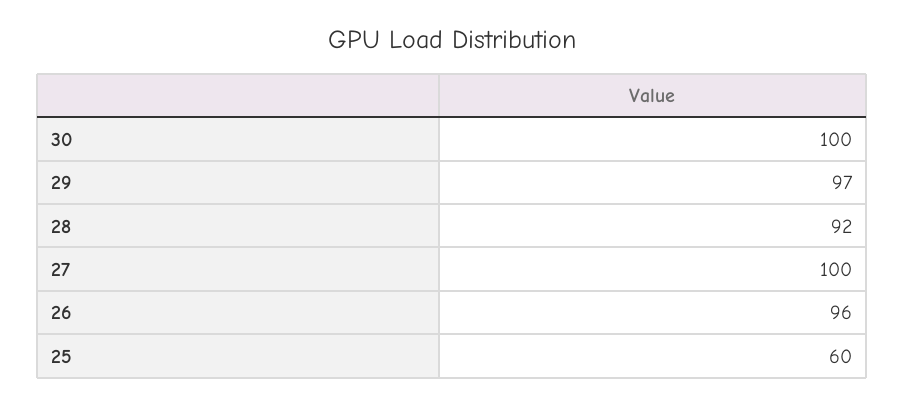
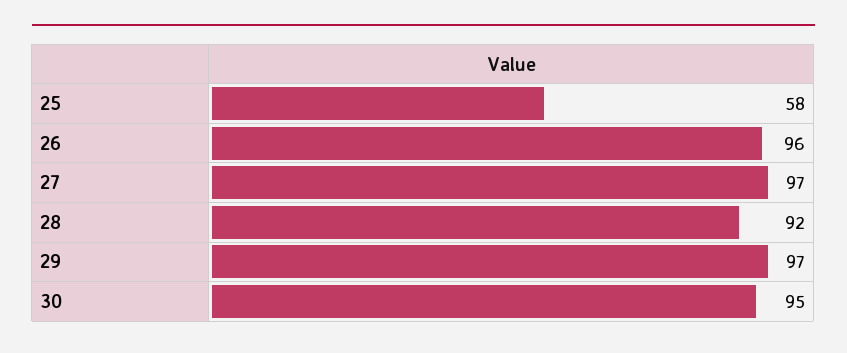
30: 100 -> 95
27: 100 -> 97
25: 60 -> 58

